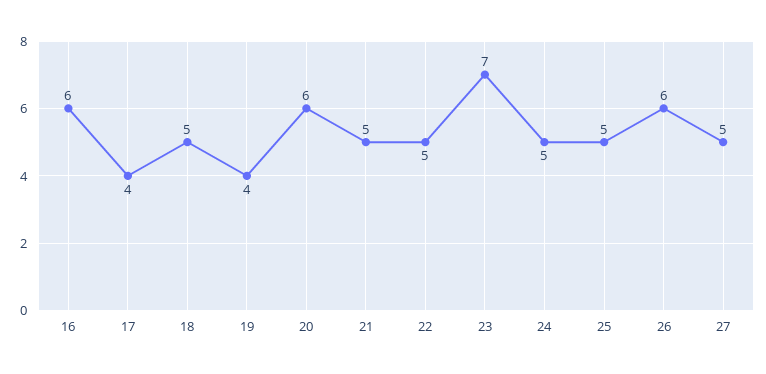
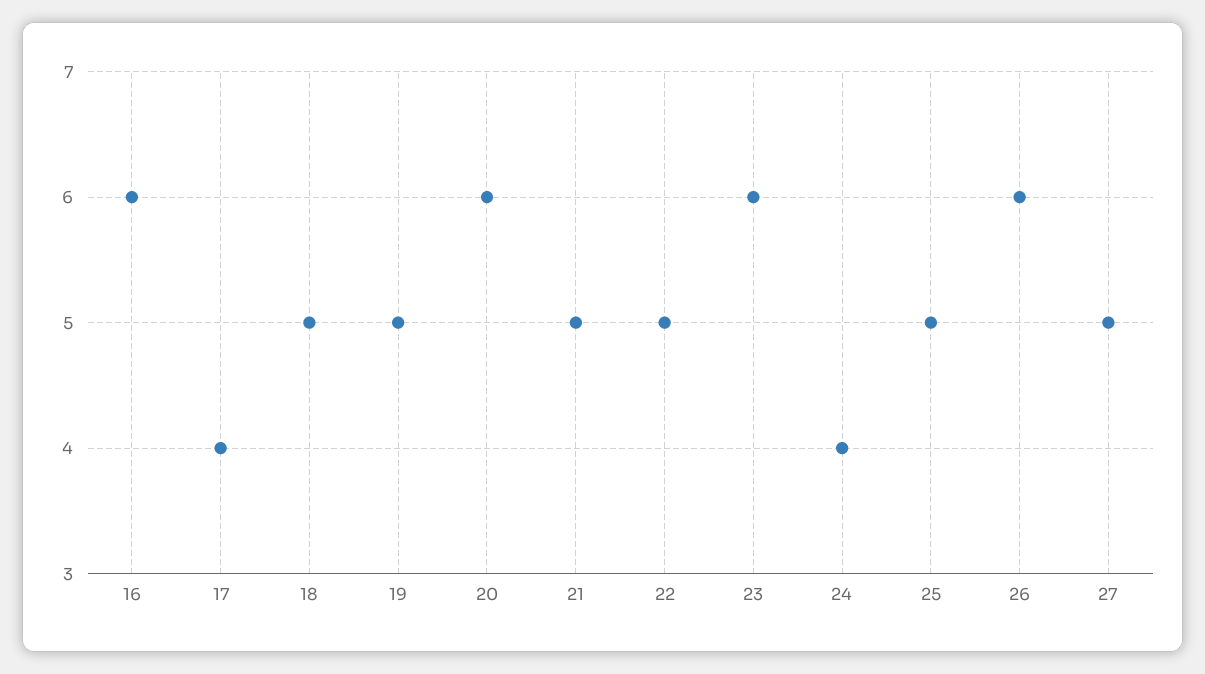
19: 4 -> 5
23: 7 -> 6
24: 5 -> 4

